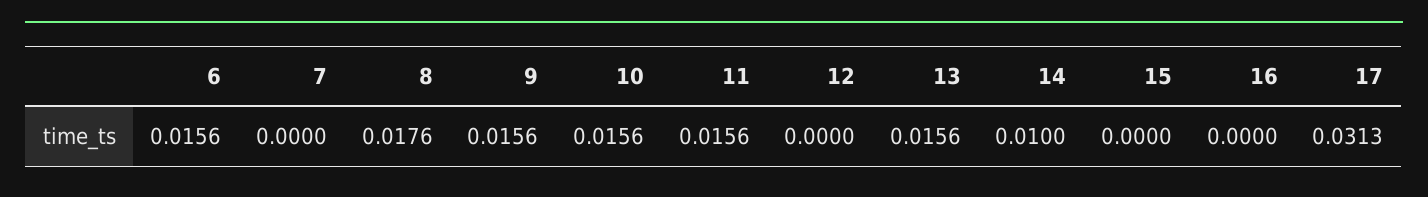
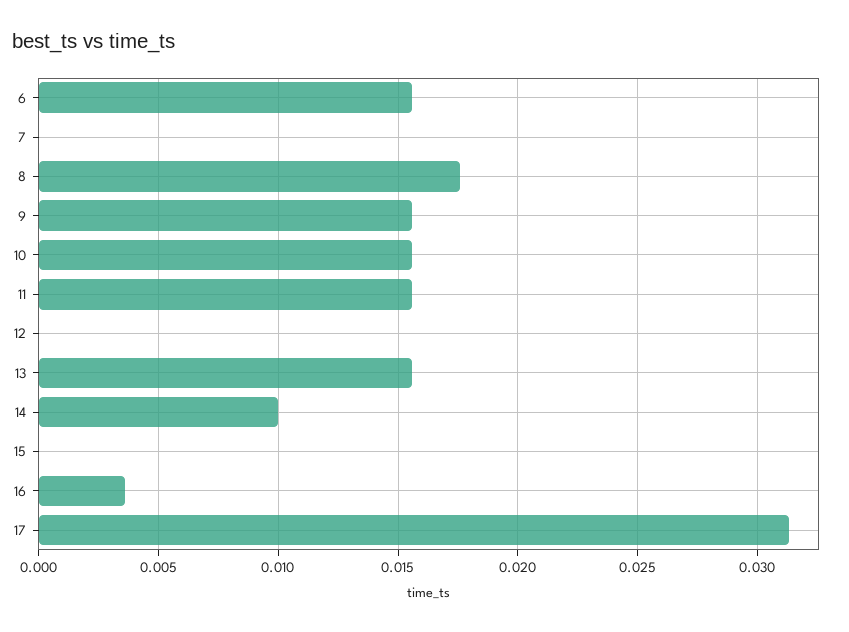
16: 0 -> 0.0035

